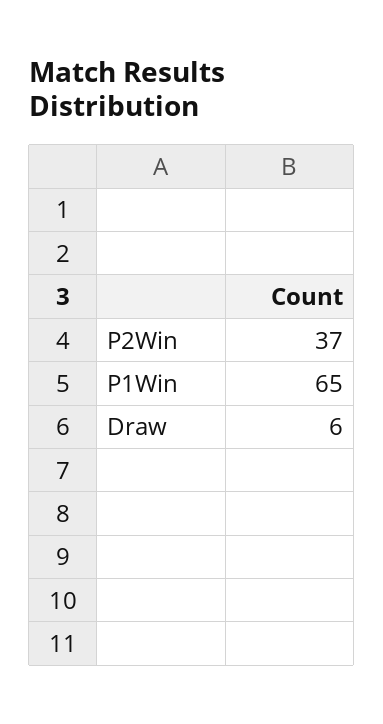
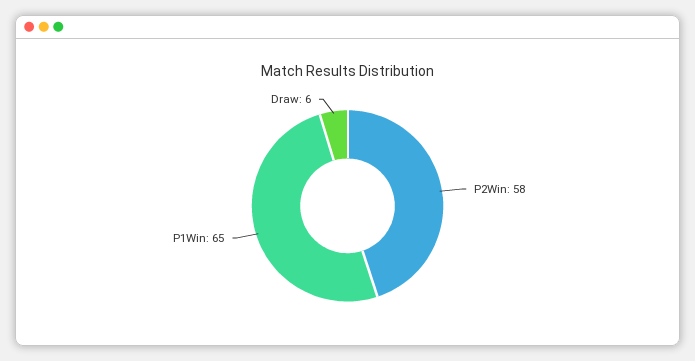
P2Win: 37 -> 58

